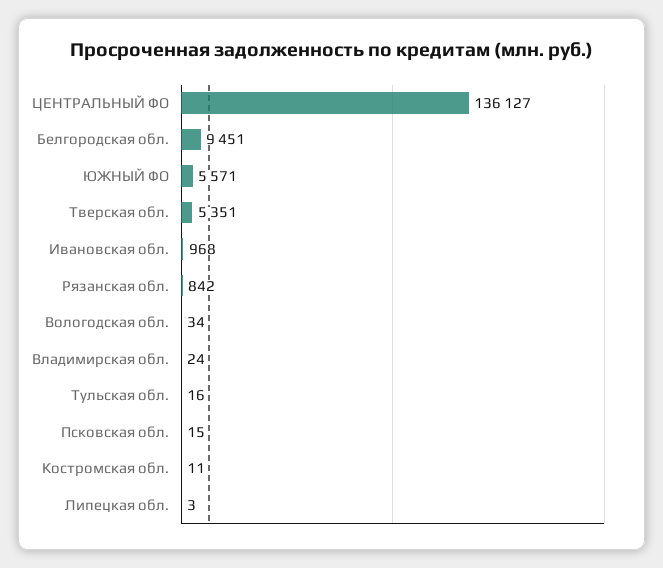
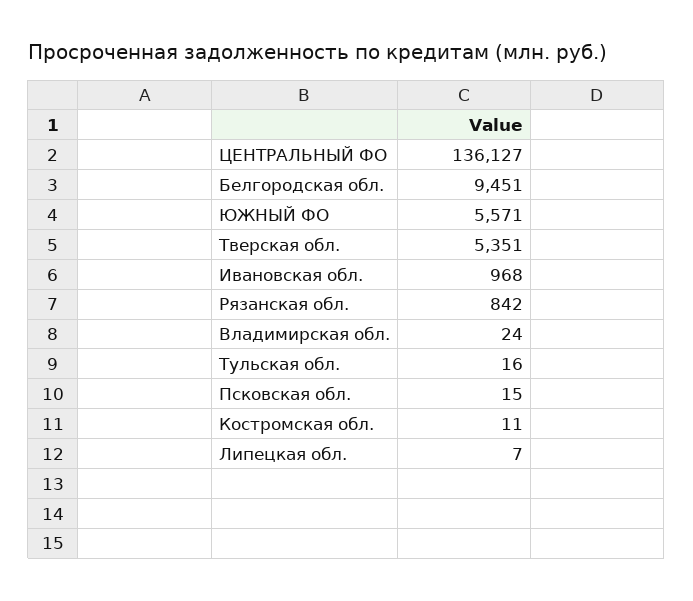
Вологодская обл.: 34 -> none
Липецкая обл.: 3 -> 7

